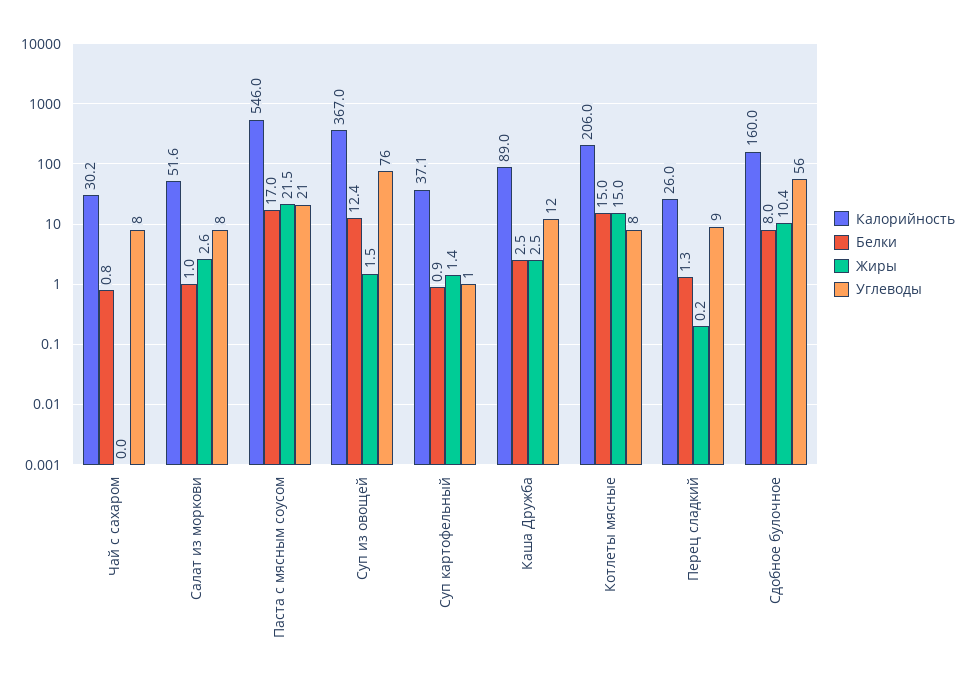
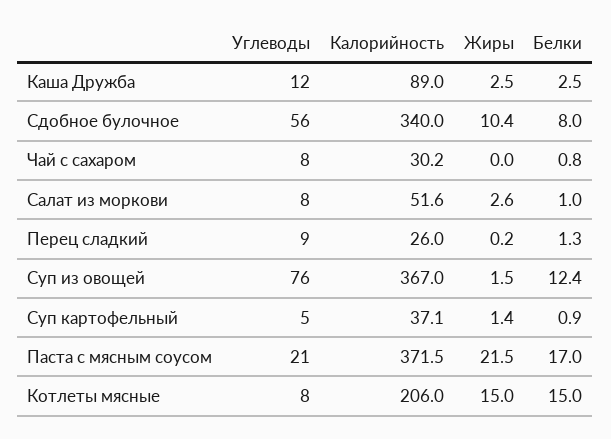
Калорийность, Паста с мясным соусом: 546 -> 371.5
Углеводы, Суп картофельный: 1 -> 5
Калорийность, Сдобное булочное: 160 -> 340

